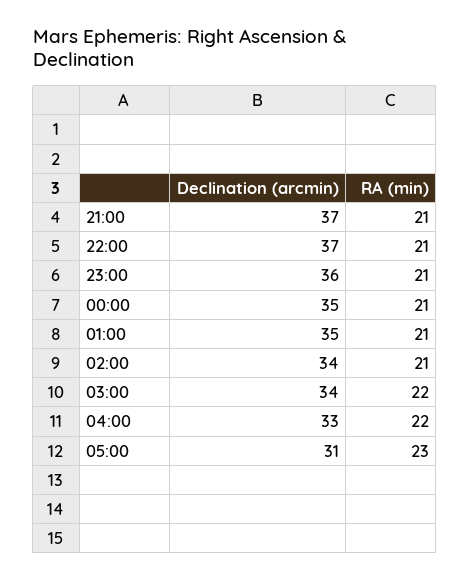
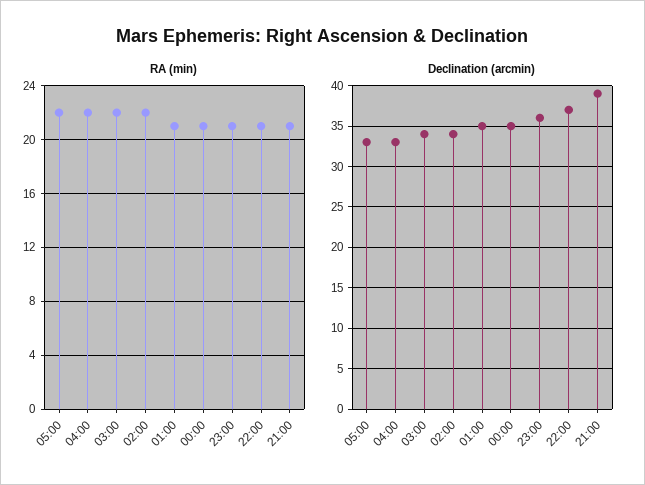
Declination (arcmin), 21:00: 37 -> 39
RA (min), 02:00: 21 -> 22
Declination (arcmin), 05:00: 31 -> 33
RA (min), 05:00: 23 -> 22

